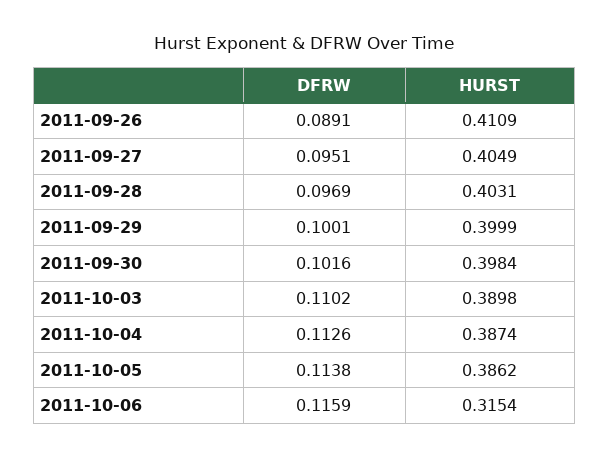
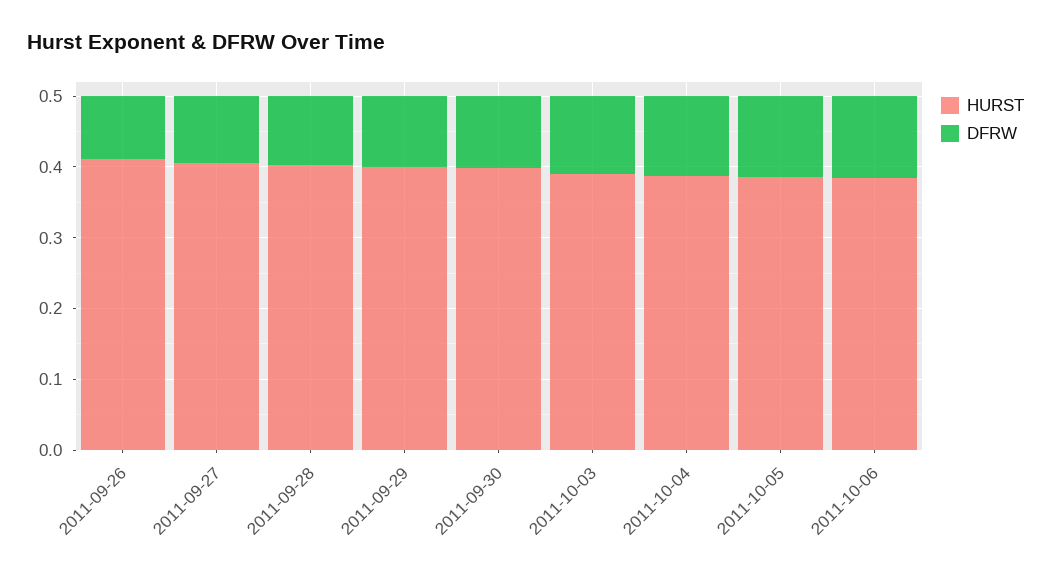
HURST, 2011-10-06: 0.3154 -> 0.38

